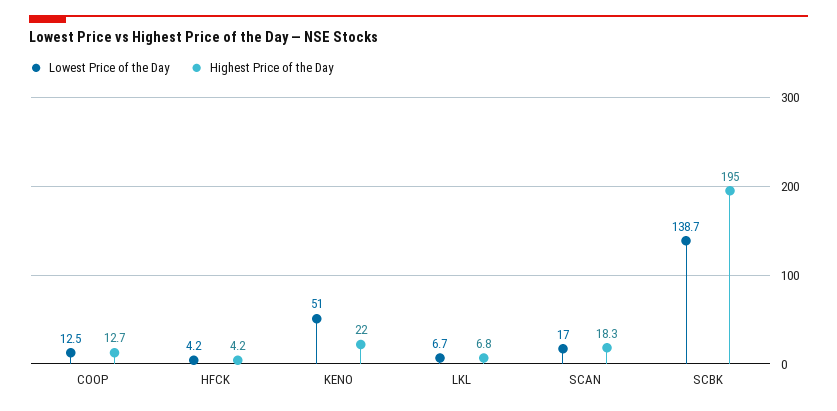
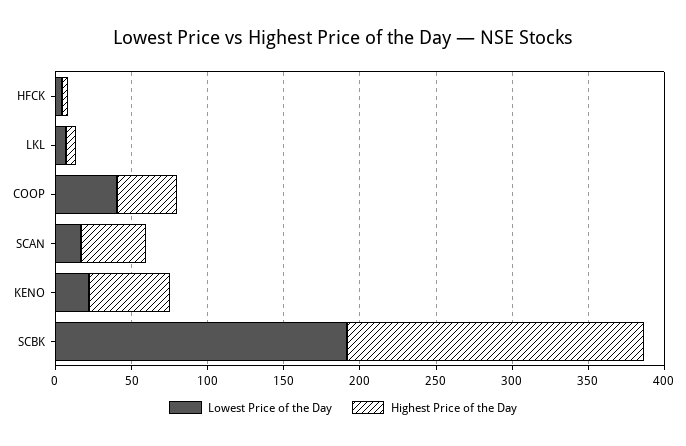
Lowest Price of the Day, COOP: 12.5 -> 40
Highest Price of the Day, COOP: 12.7 -> 40
Lowest Price of the Day, KENO: 51 -> 20
Highest Price of the Day, KENO: 22 -> 50
Highest Price of the Day, SCAN: 18.3 -> 40
Lowest Price of the Day, SCBK: 138.7 -> 190

